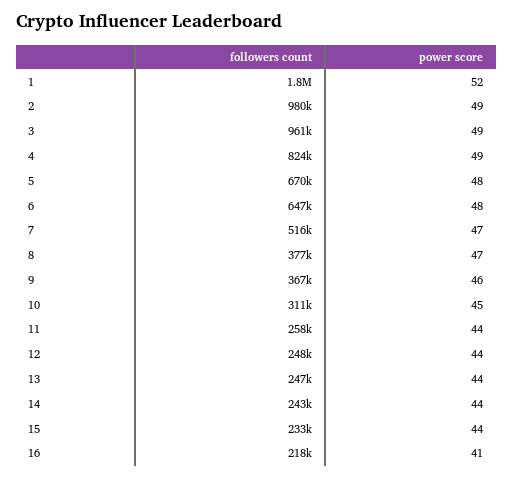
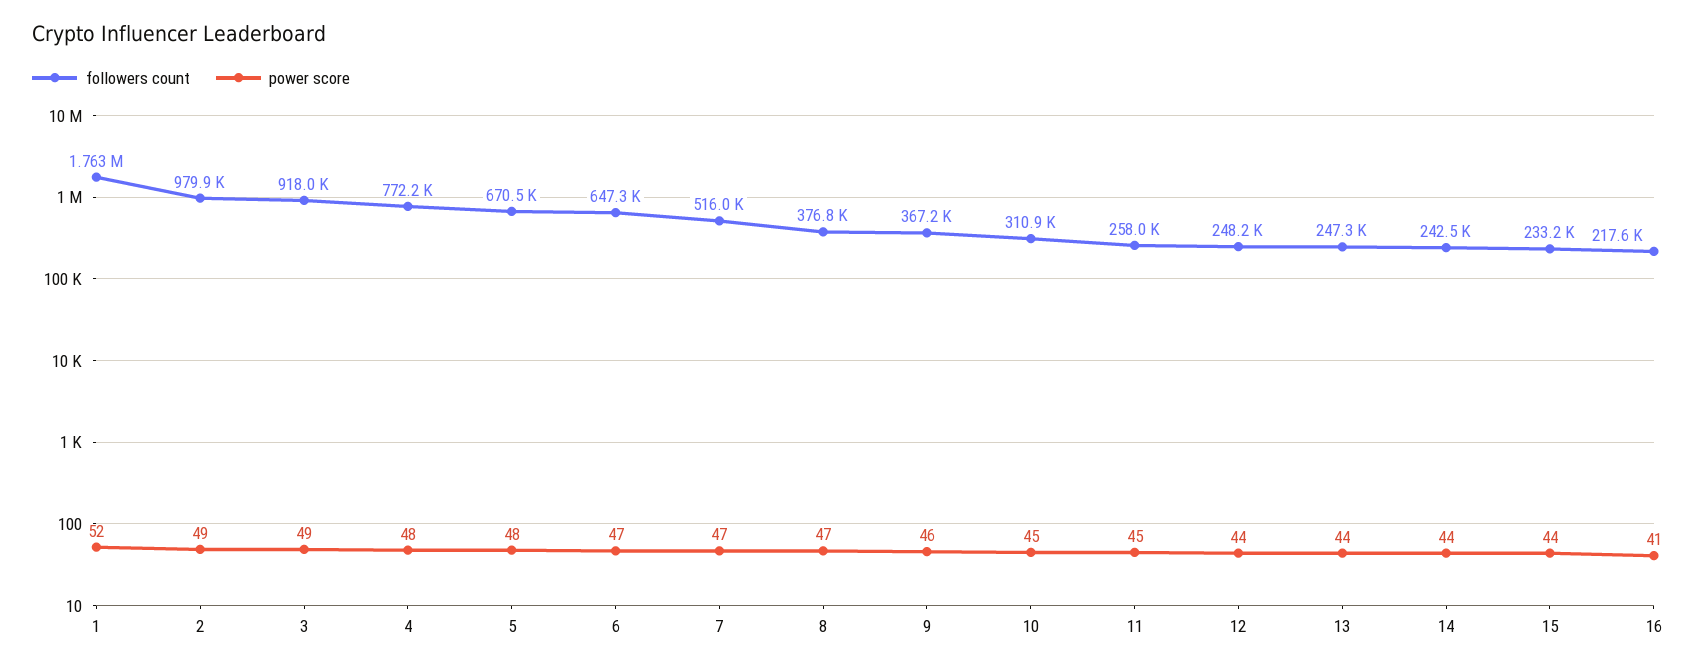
followers count, 3: 961000 -> 918000
followers count, 4: 824000 -> 772200
power score, 4: 49 -> 48
power score, 6: 48 -> 47
power score, 11: 44 -> 45

